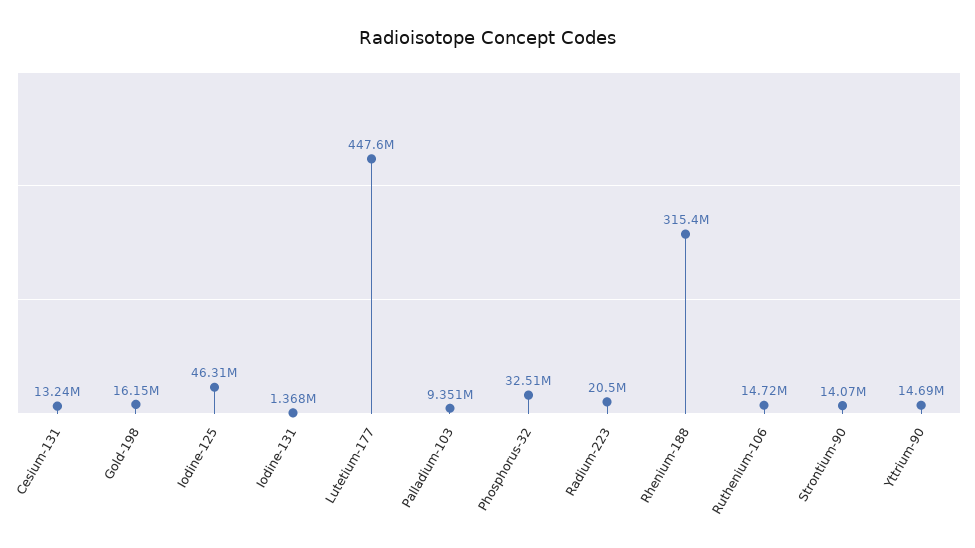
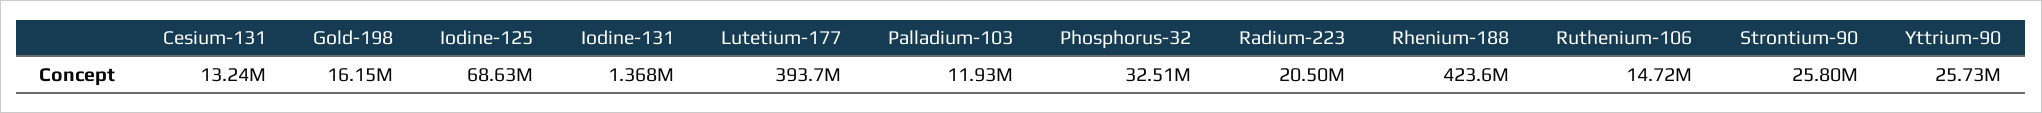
Iodine-125: 46310000 -> 68630000
Lutetium-177: 447600000 -> 393700000
Palladium-103: 9351000 -> 11930000
Rhenium-188: 315400000 -> 423600000
Strontium-90: 14070000 -> 25800000
Yttrium-90: 14690000 -> 25730000

